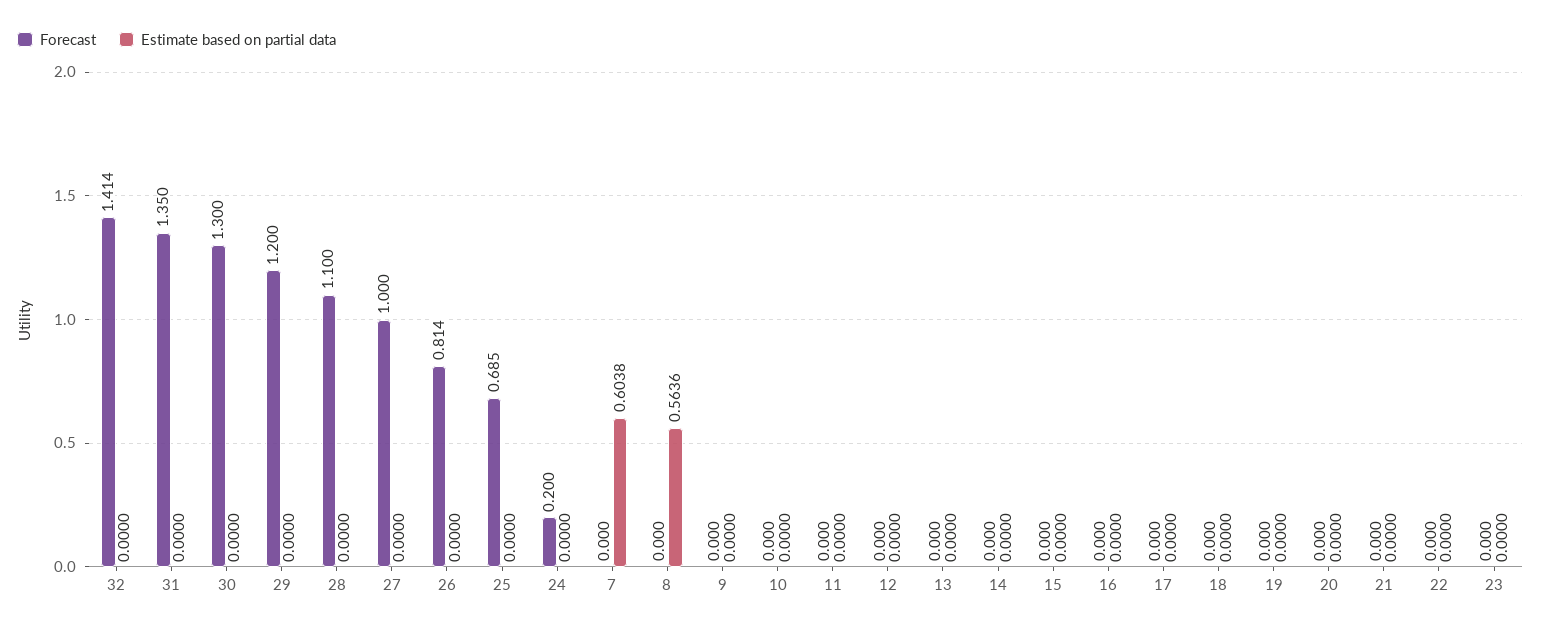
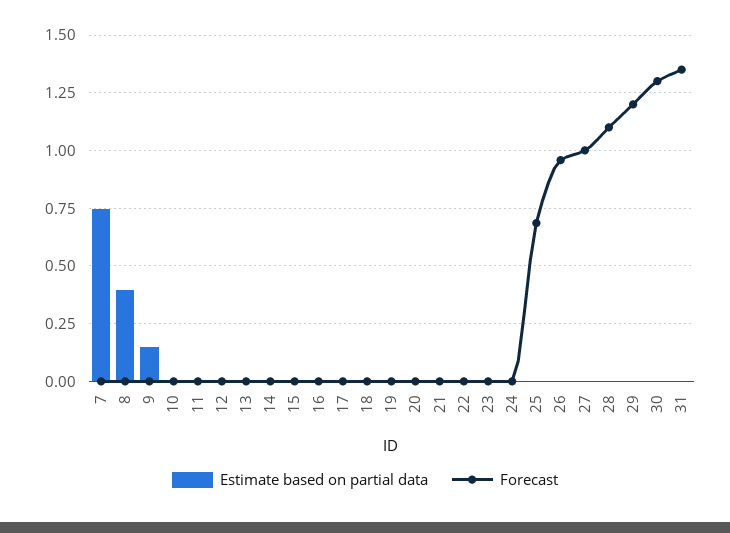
Forecast, 32: 1.414 -> none
Estimate based on partial data, 32: 0 -> none
Forecast, 26: 0.814 -> 0.95
Forecast, 24: 0.2 -> 0
Estimate based on partial data, 7: 0.6038 -> 0.75
Estimate based on partial data, 8: 0.5636 -> 0.4
Estimate based on partial data, 9: 0 -> 0.15

